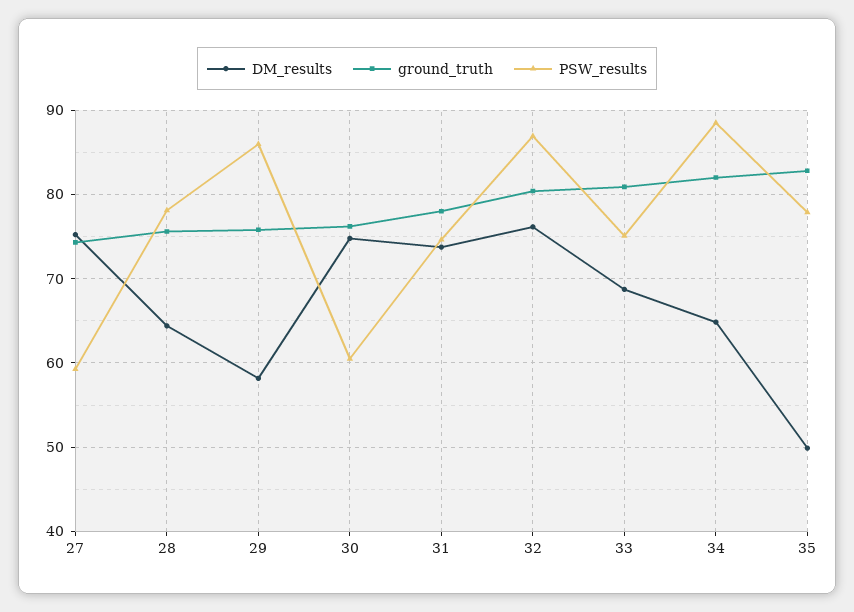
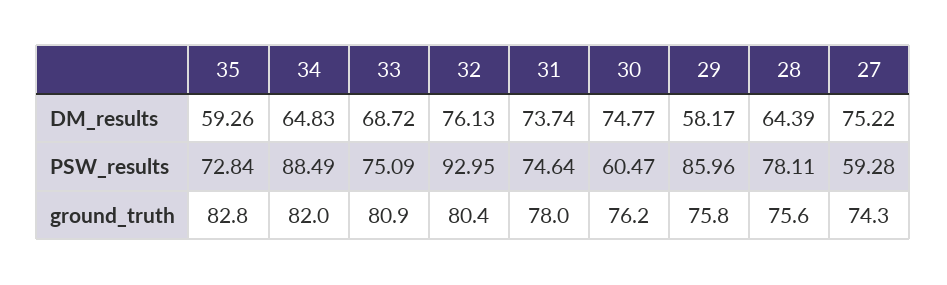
PSW_results, 32: 87 -> 92.95
DM_results, 35: 50 -> 59.26
PSW_results, 35: 78 -> 72.84

